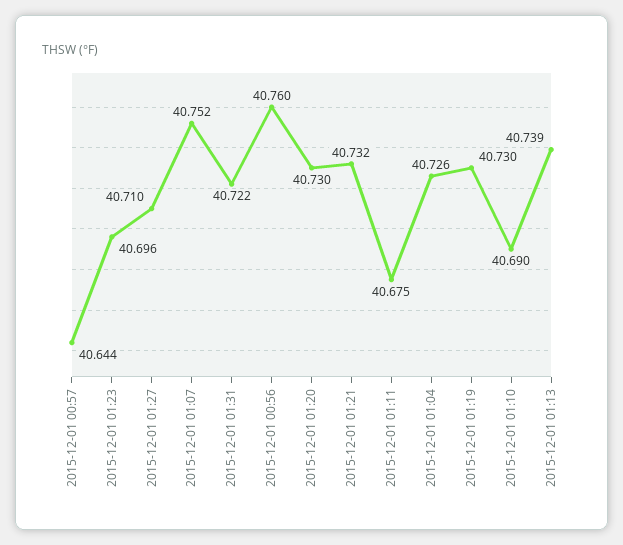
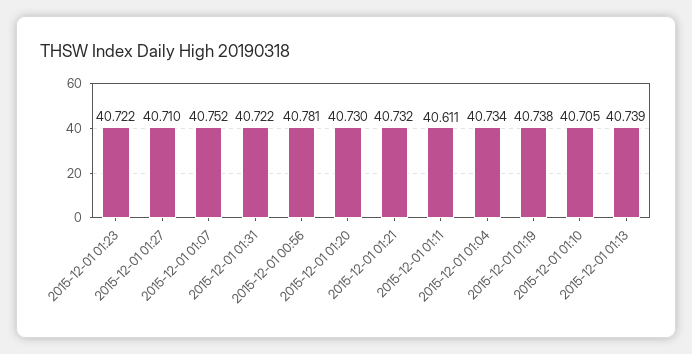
2015-12-01 00:57: 40.644 -> none
2015-12-01 01:23: 40.696 -> 40.722
2015-12-01 00:56: 40.76 -> 40.781
2015-12-01 01:11: 40.675 -> 40.611
2015-12-01 01:04: 40.726 -> 40.734
2015-12-01 01:19: 40.73 -> 40.738
2015-12-01 01:10: 40.69 -> 40.705

